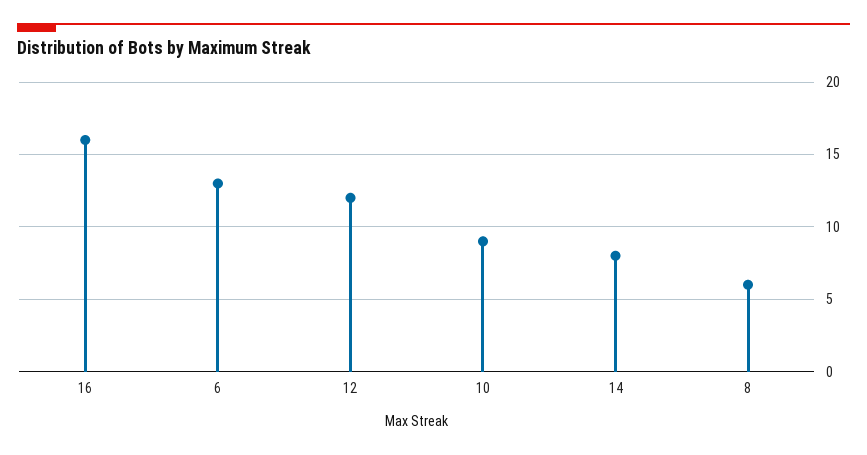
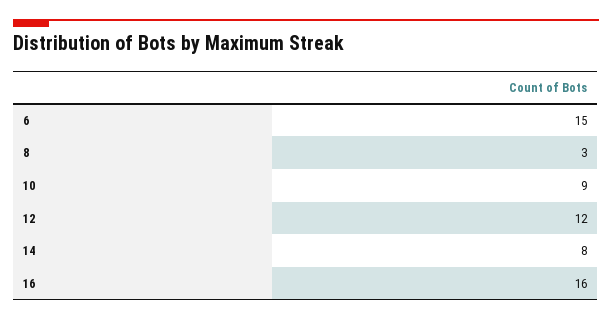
6: 13 -> 15
8: 6 -> 3

